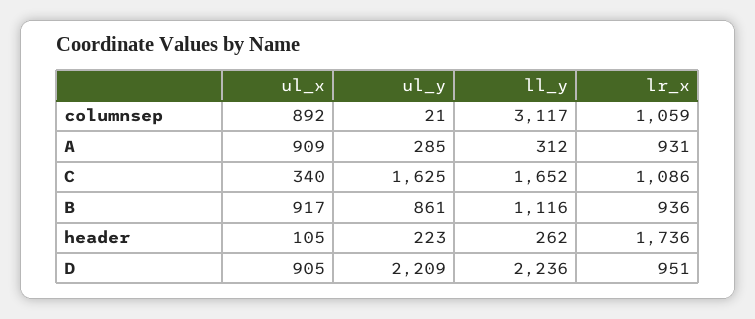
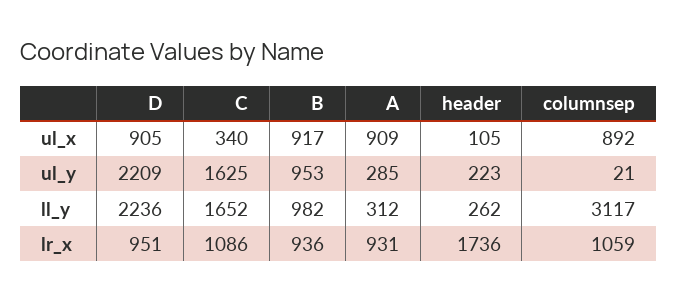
ul_y, B: 861 -> 953
ll_y, B: 1116 -> 982

